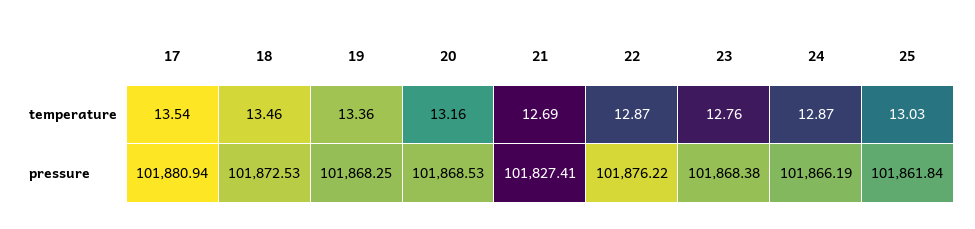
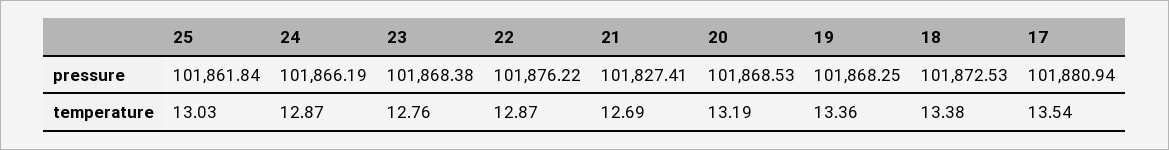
18, temperature: 13.46 -> 13.38
20, temperature: 13.16 -> 13.19

